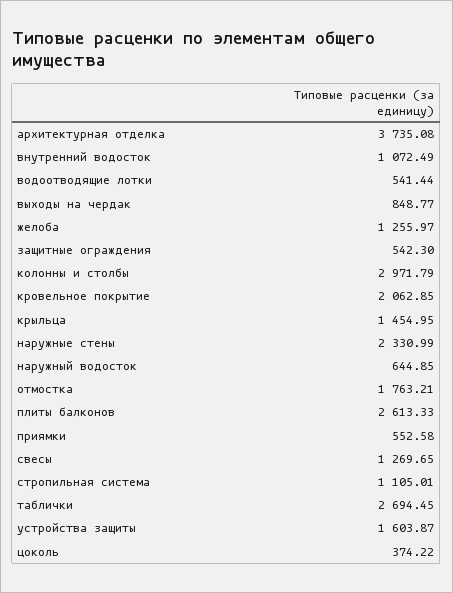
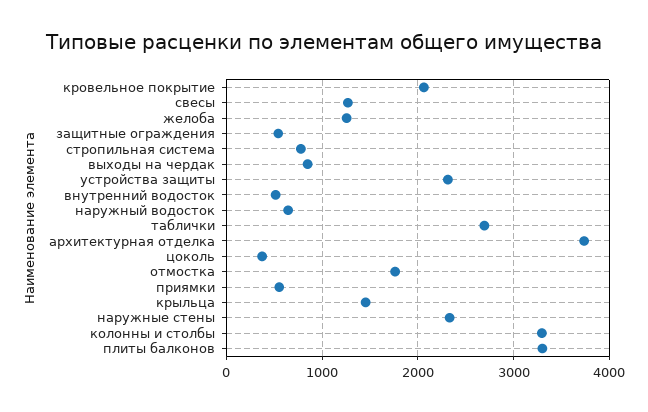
внутренний водосток: 1072.49 -> 500
водоотводящие лотки: 541.44 -> none
колонны и столбы: 2971.79 -> 3300
плиты балконов: 2613.33 -> 3300
стропильная система: 1105.01 -> 800
устройства защиты: 1603.87 -> 2300

